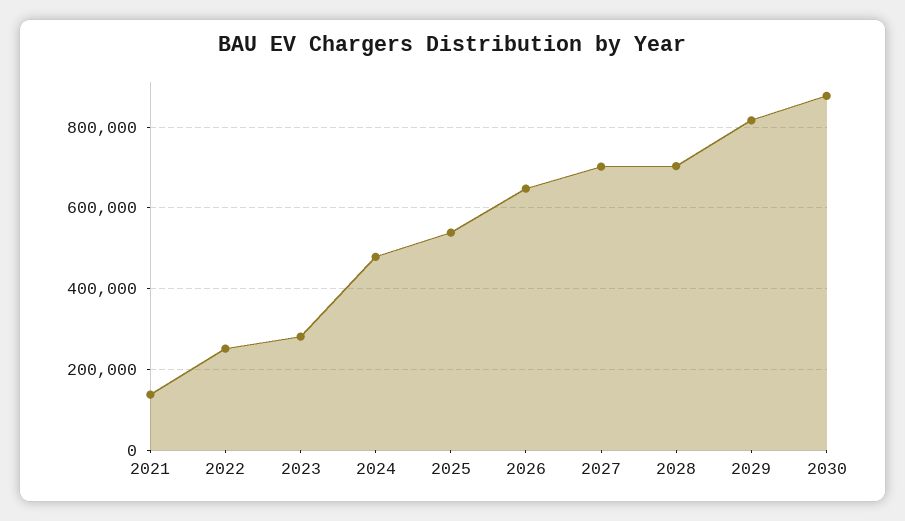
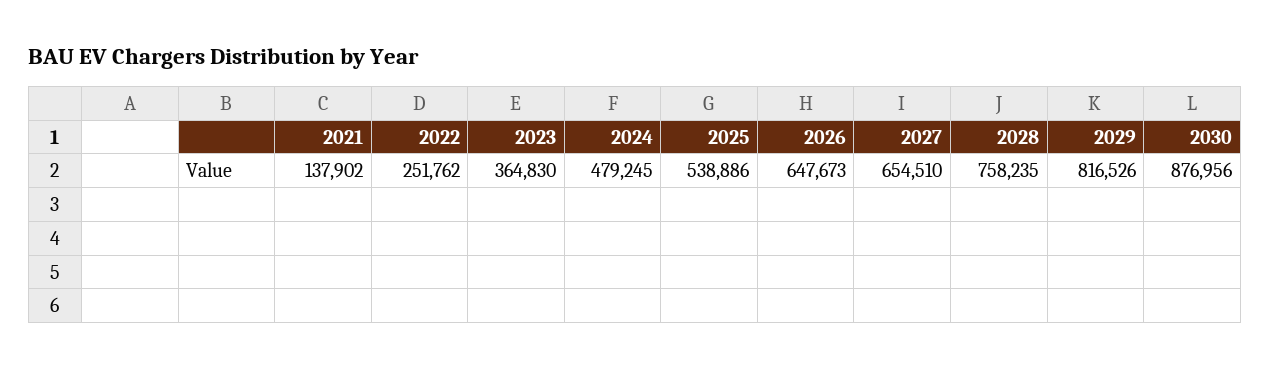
2023: 280000 -> 364830
2027: 700000 -> 654510
2028: 700000 -> 758235

